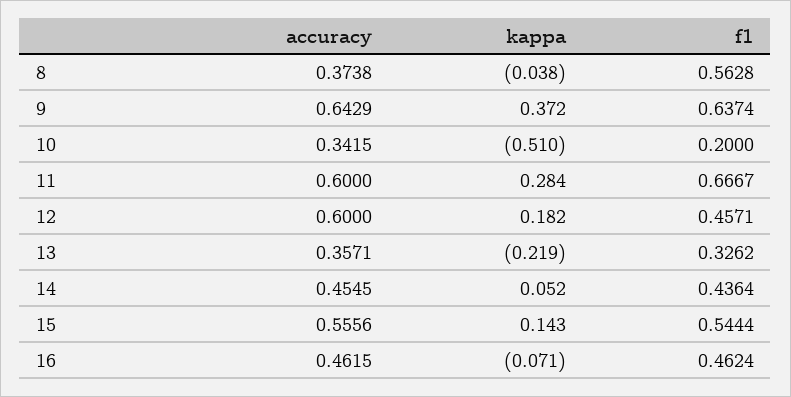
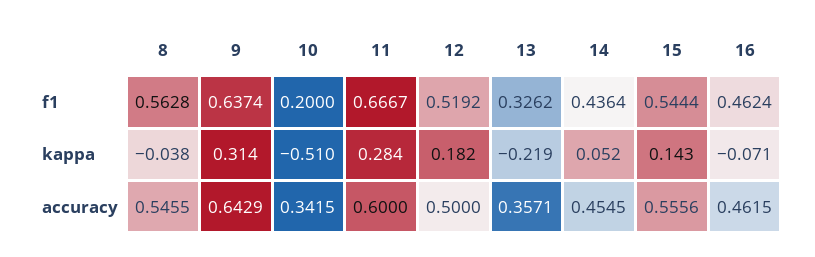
accuracy, 8: 0.3738 -> 0.5455
kappa, 9: 0.372 -> 0.314
accuracy, 12: 0.6 -> 0.5
f1, 12: 0.4571 -> 0.5192

